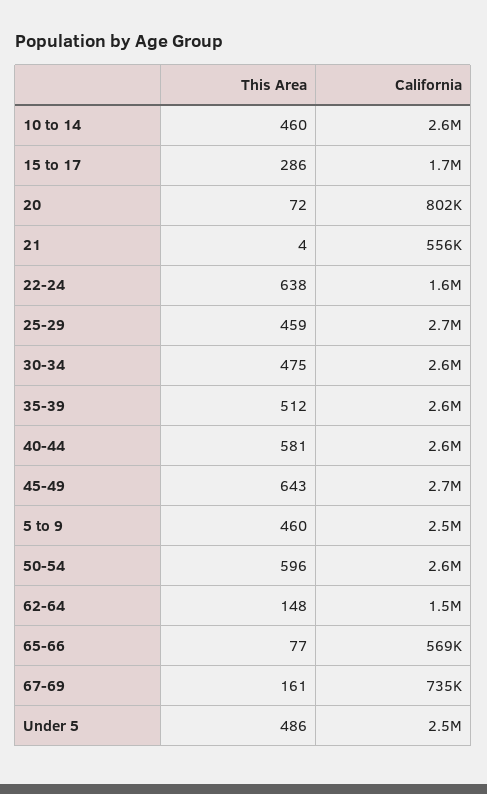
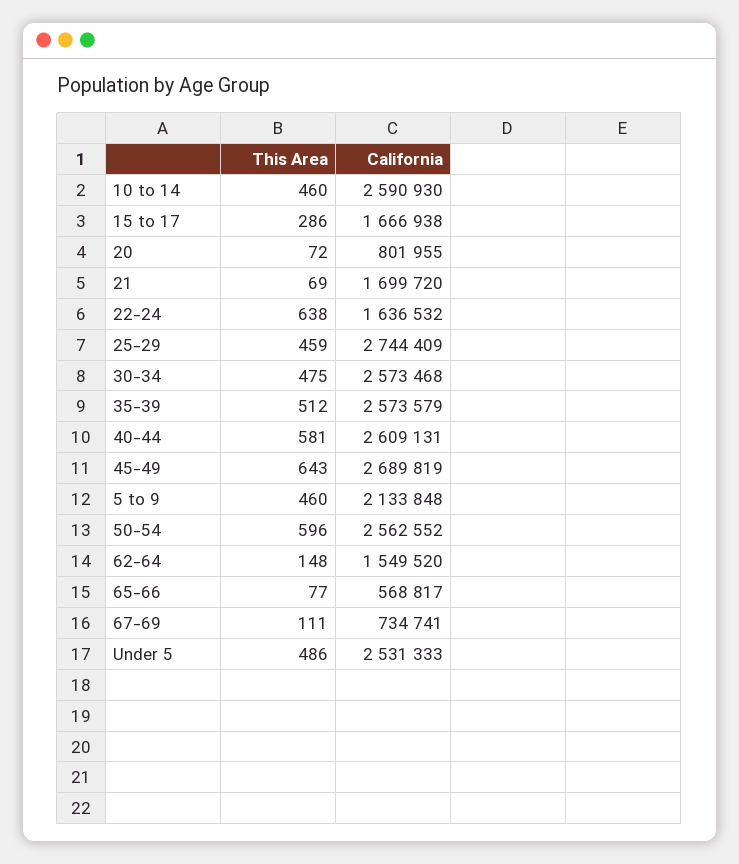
This Area, 21: 4 -> 69
California, 21: 556000 -> 1699720
California, 5 to 9: 2500000 -> 2133848
This Area, 67-69: 161 -> 111

